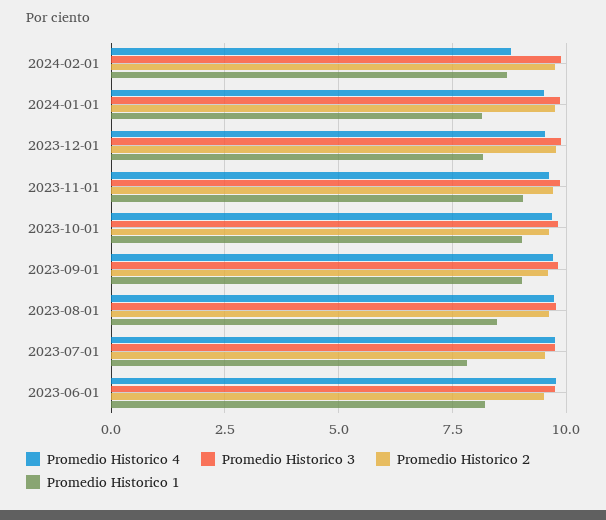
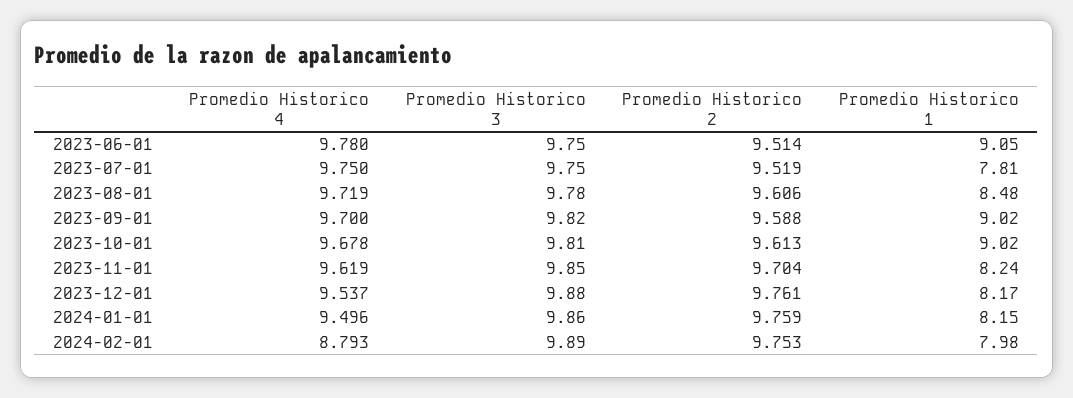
Promedio Historico 1, 2024-02-01: 8.75 -> 7.98
Promedio Historico 1, 2023-11-01: 9 -> 8.24
Promedio Historico 1, 2023-06-01: 8.25 -> 9.05

